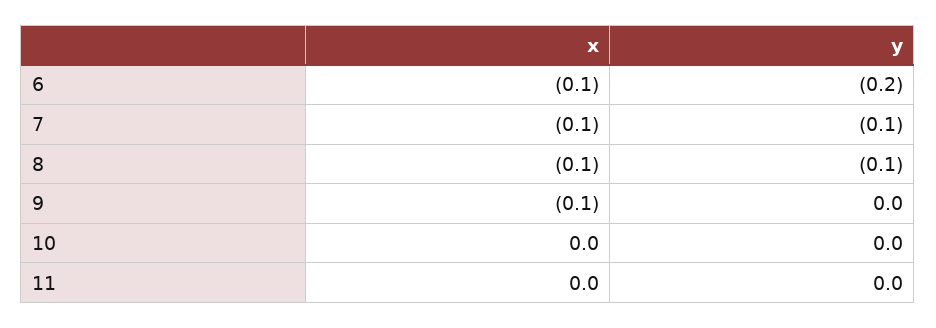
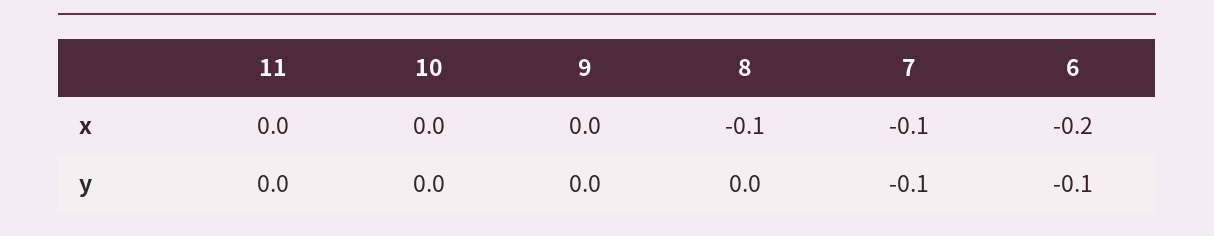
x, 6: -0.1 -> -0.2
y, 6: -0.2 -> -0.1
y, 8: -0.1 -> 0
x, 9: -0.1 -> 0

